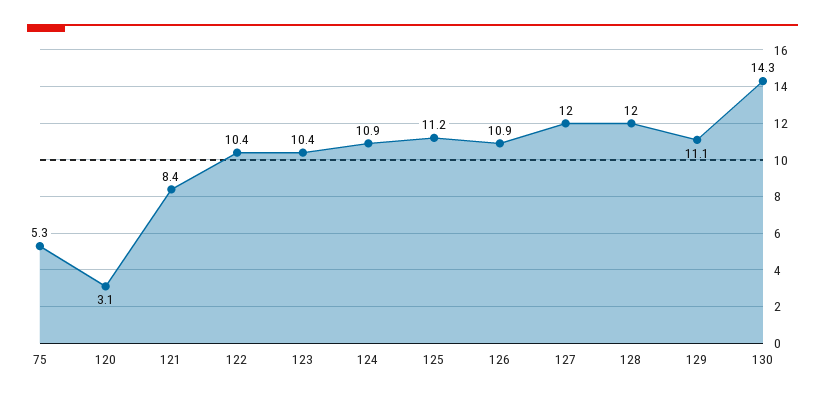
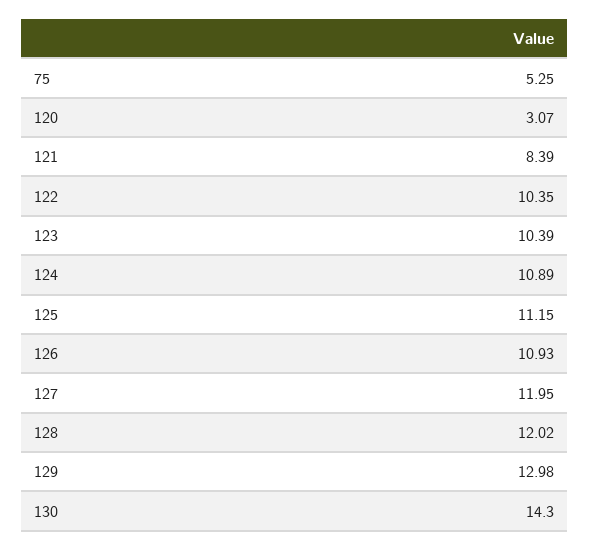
129: 11.1 -> 12.98

